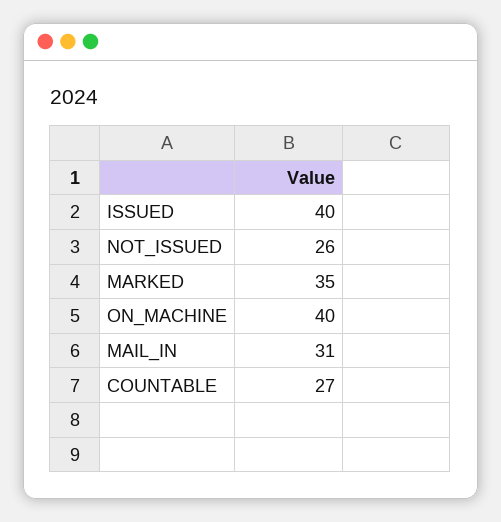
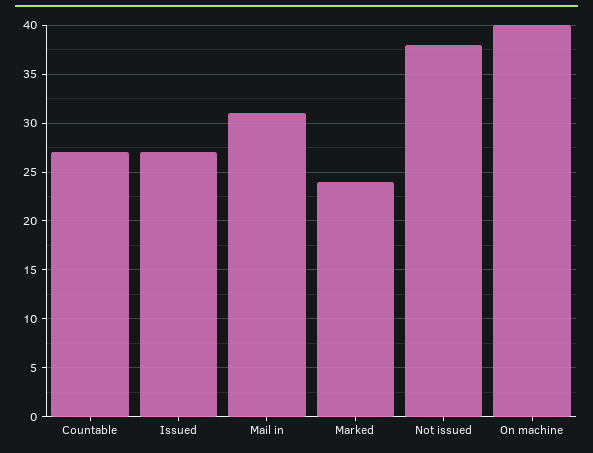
ISSUED: 40 -> 27
NOT_ISSUED: 26 -> 38
MARKED: 35 -> 24

